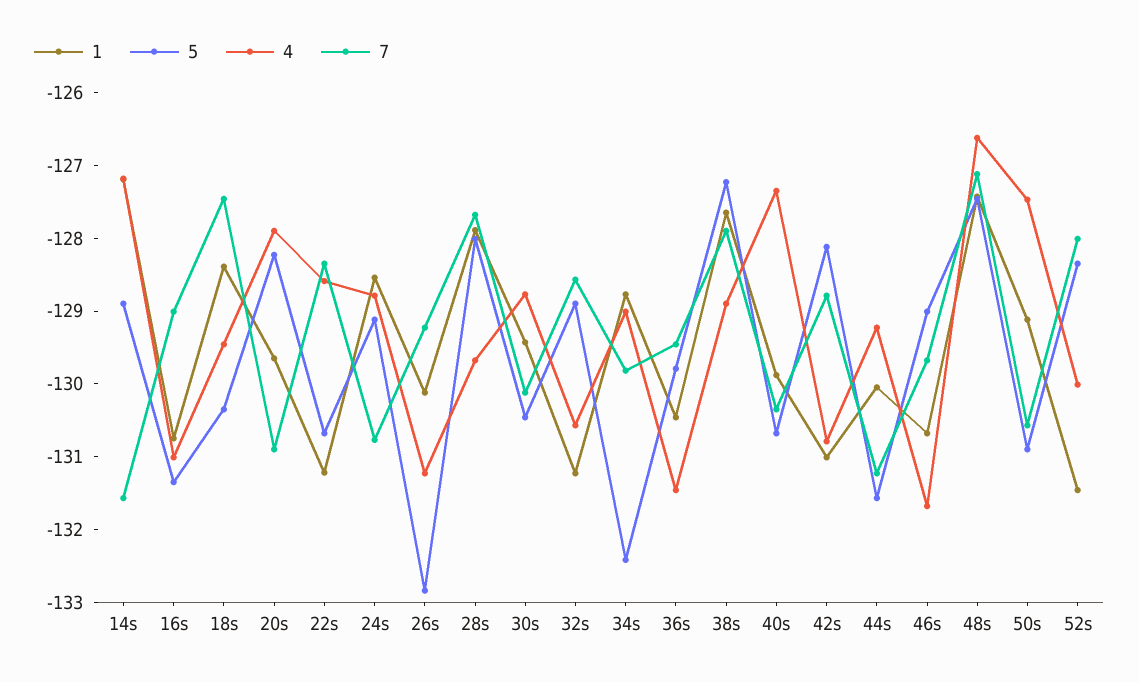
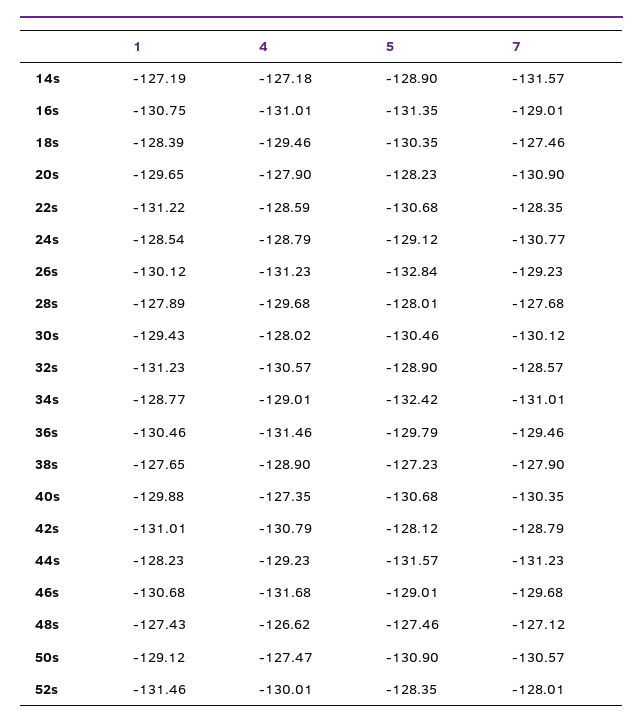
4, 30s: -128.8 -> -128.02
7, 34s: -129.8 -> -131.01
1, 44s: -130 -> -128.23

